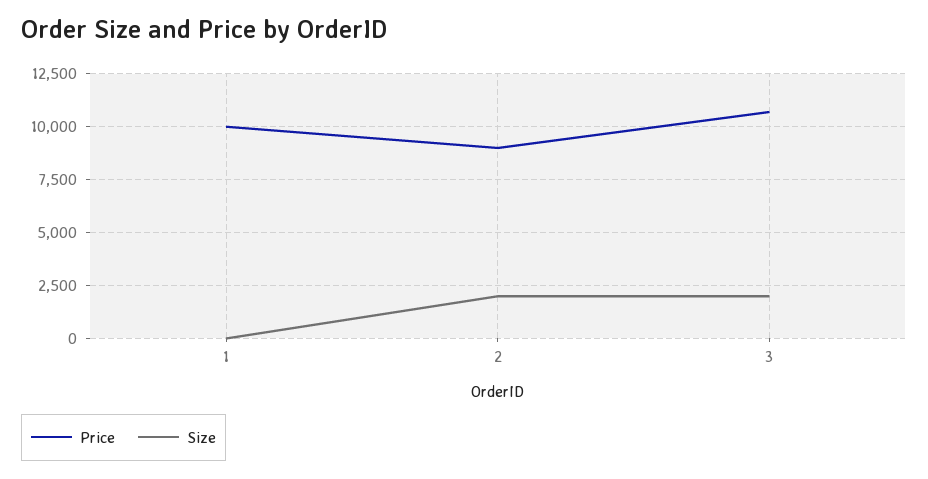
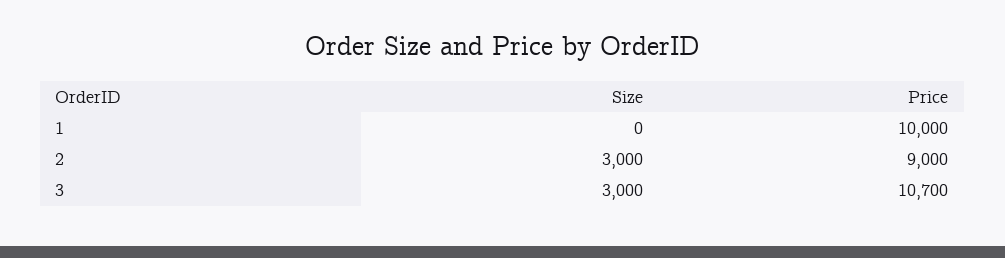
Size, 2: 2000 -> 3000
Size, 3: 2000 -> 3000

